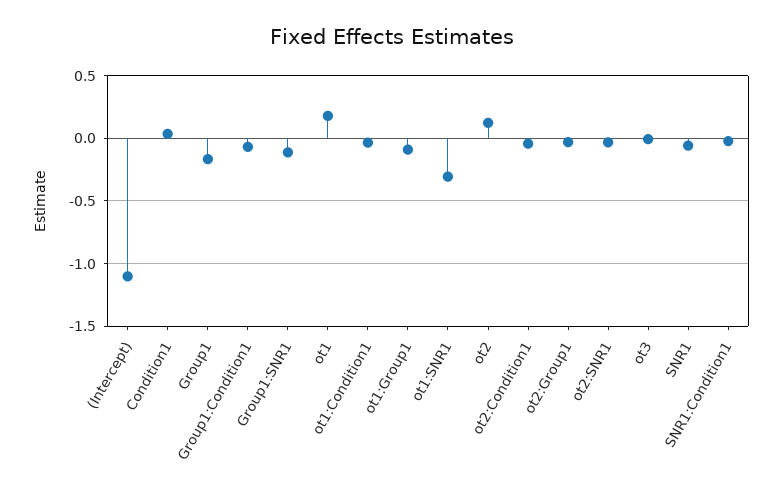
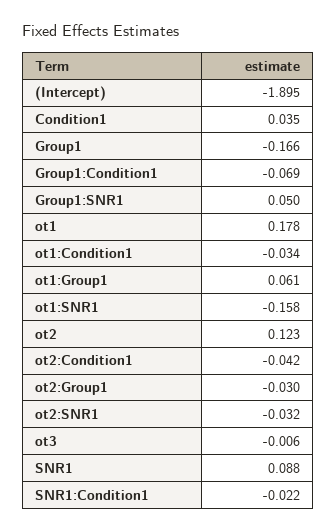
(Intercept): -1.1 -> -1.895
Group1:SNR1: -0.1 -> 0.05
ot1:Group1: -0.1 -> 0.061
ot1:SNR1: -0.3 -> -0.158
SNR1: -0.05 -> 0.088

